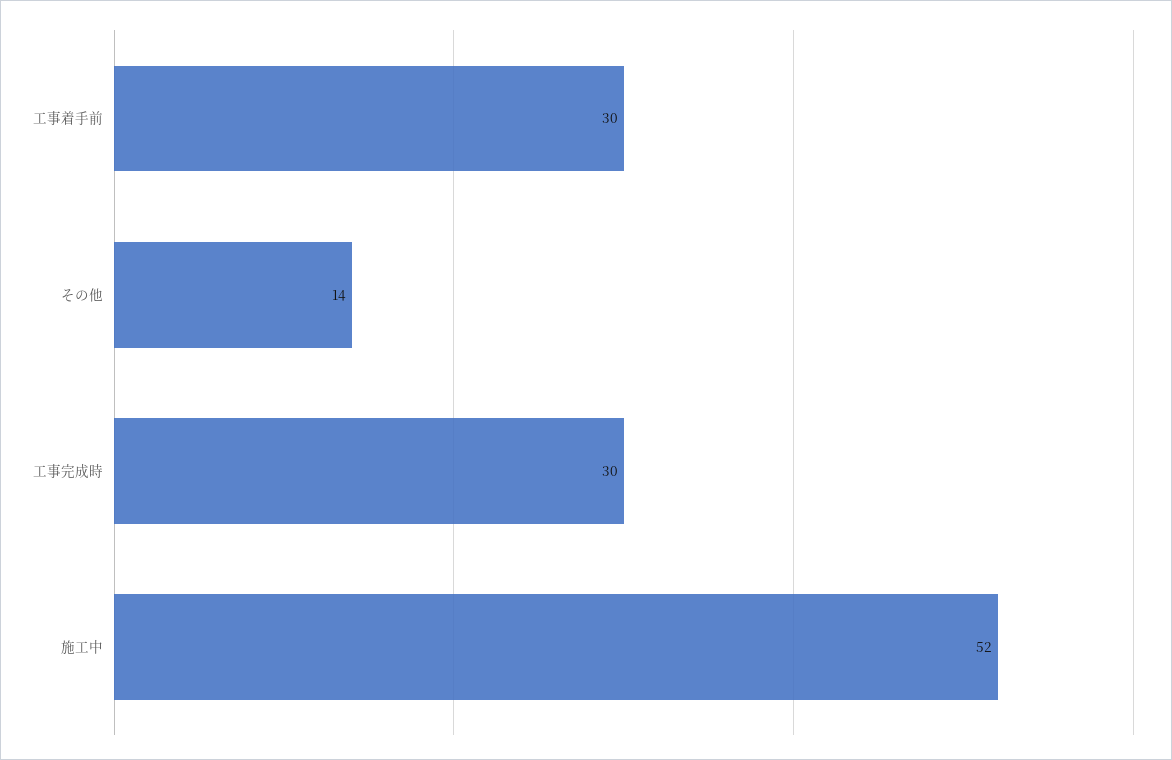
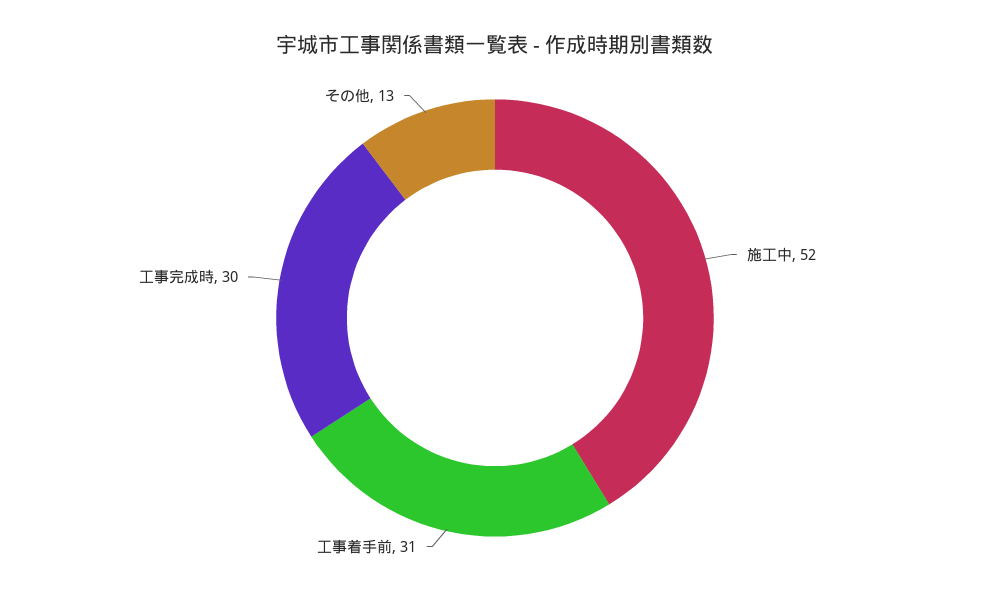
工事着手前: 30 -> 31
その他: 14 -> 13

